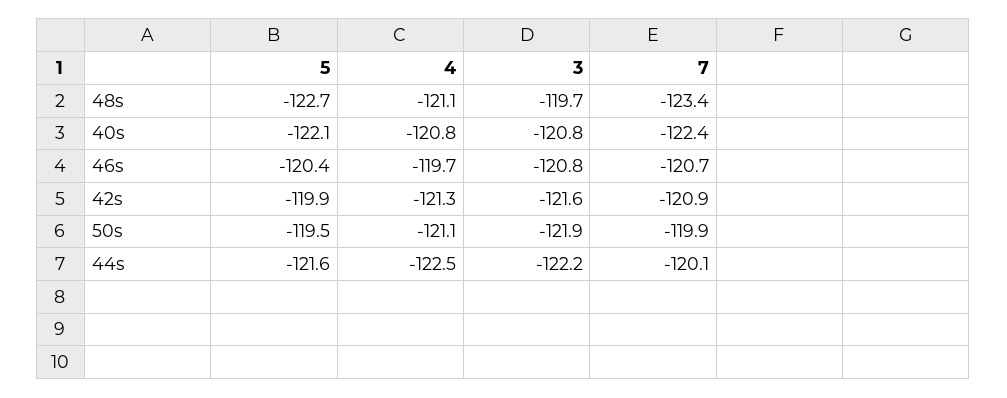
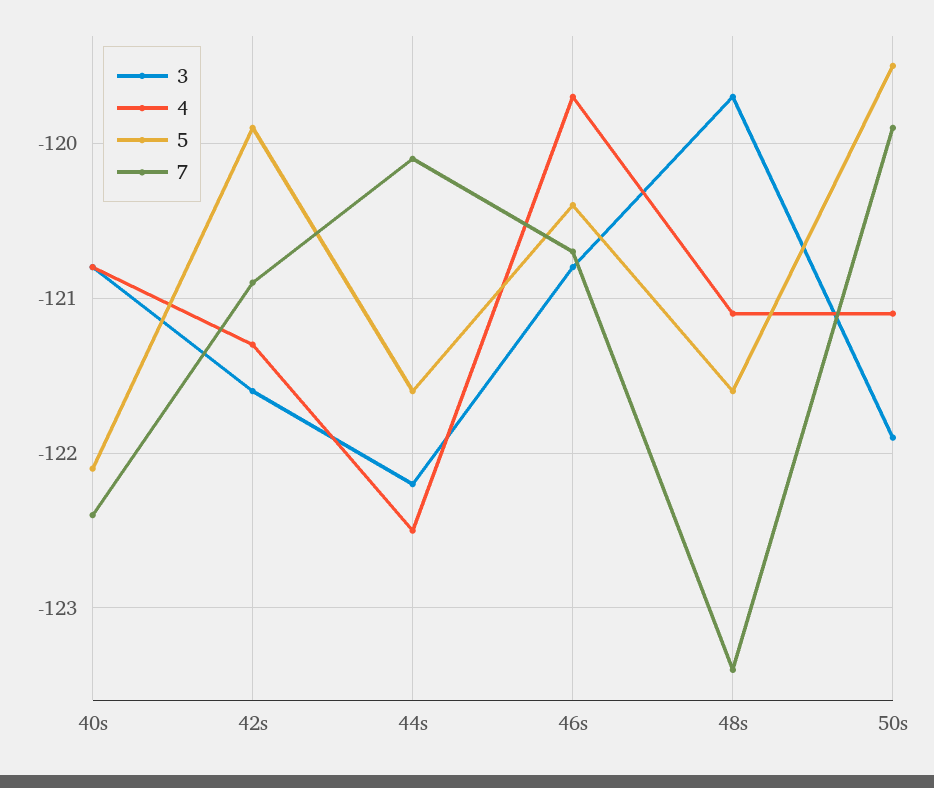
5, 48s: -122.7 -> -121.6

